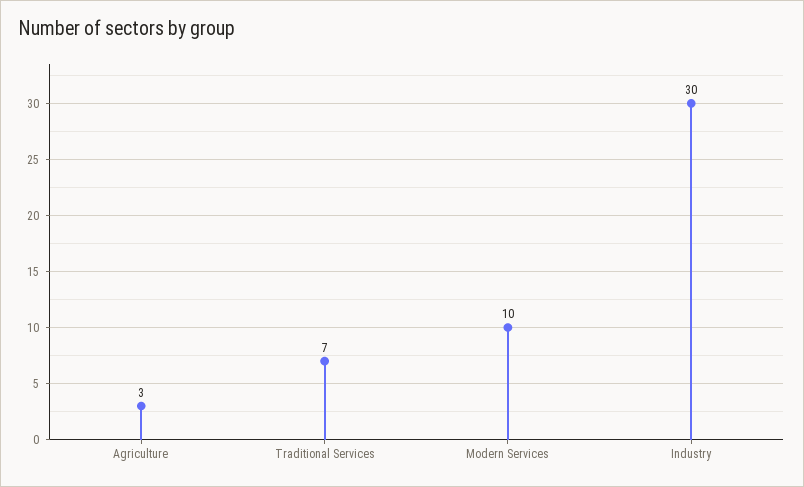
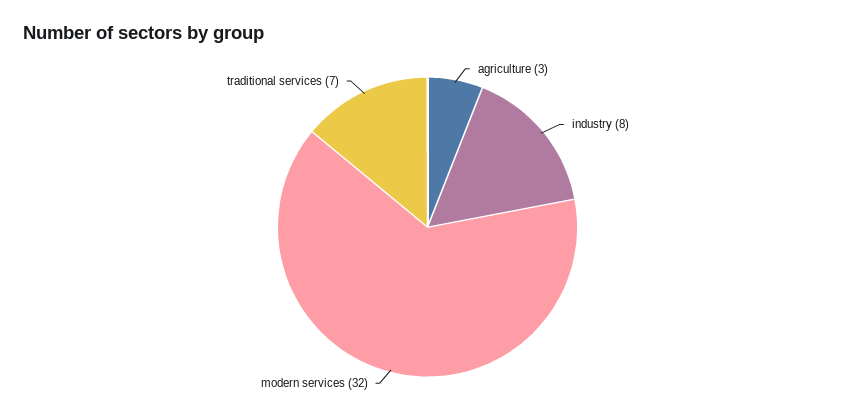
Modern Services: 10 -> 32
Industry: 30 -> 8

